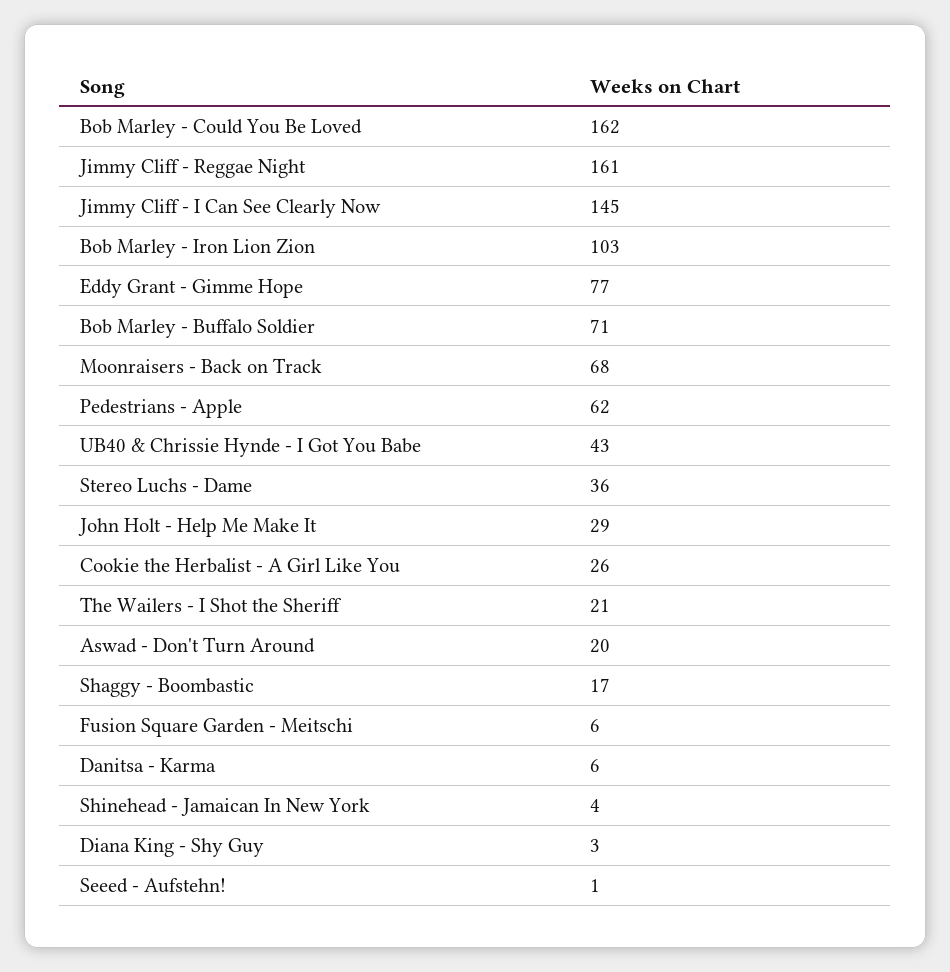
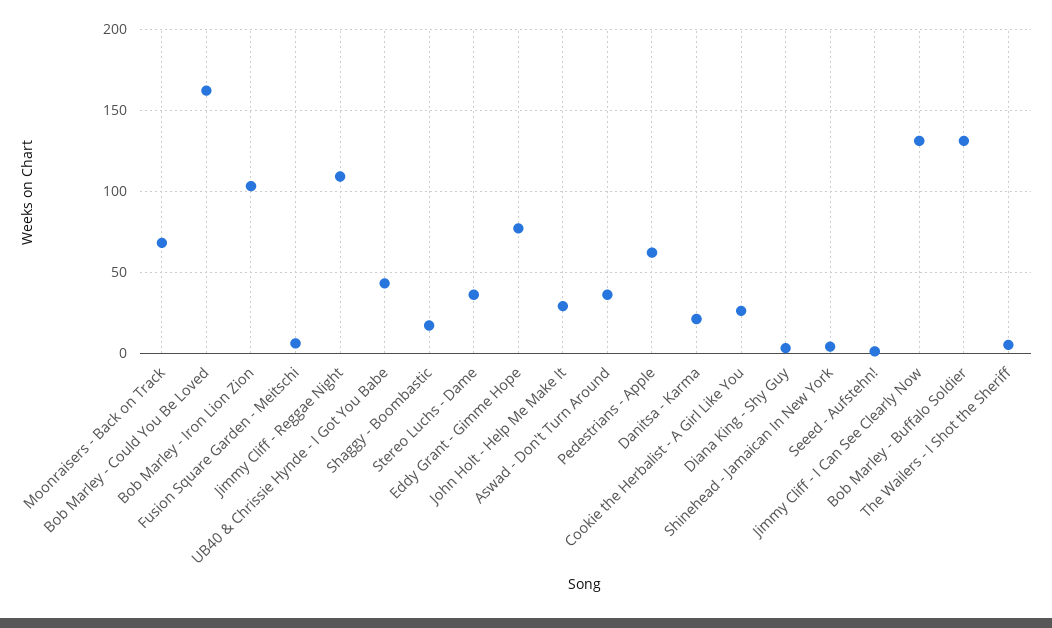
Jimmy Cliff - Reggae Night: 161 -> 110
Jimmy Cliff - I Can See Clearly Now: 145 -> 130
Bob Marley - Buffalo Soldier: 71 -> 130
The Wailers - I Shot the Sheriff: 21 -> 5
Aswad - Don't Turn Around: 20 -> 35
Danitsa - Karma: 6 -> 20

